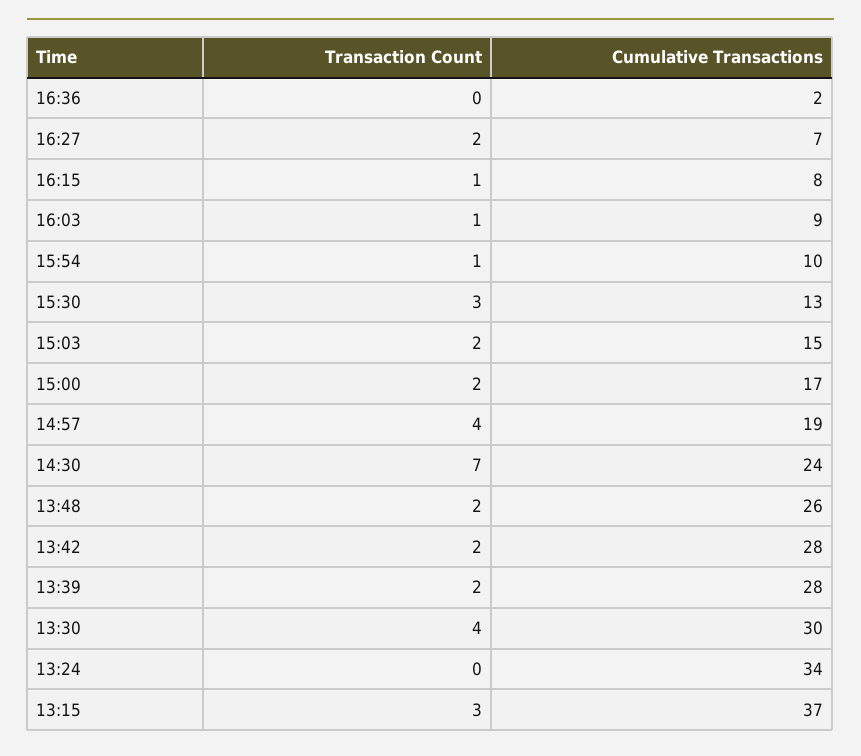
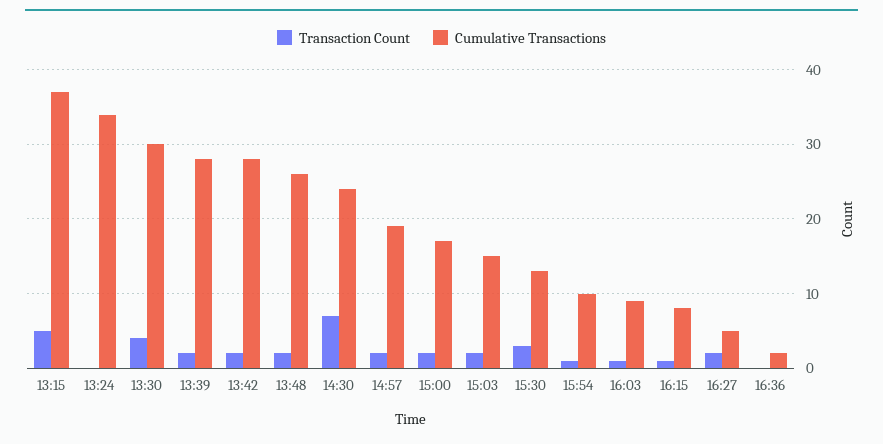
Cumulative Transactions, 16:27: 7 -> 5
Transaction Count, 14:57: 4 -> 2
Transaction Count, 13:15: 3 -> 5

